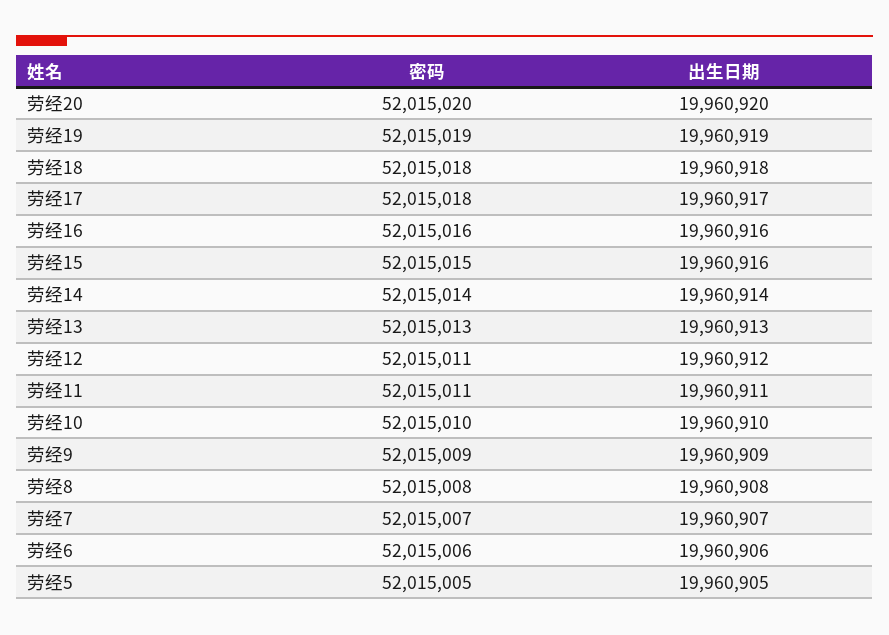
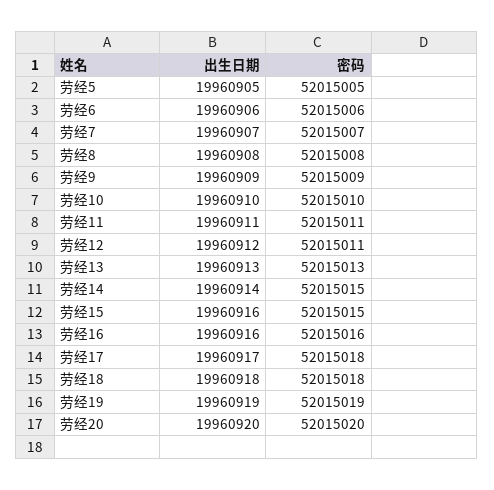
密码, 劳经14: 52015014 -> 52015015

